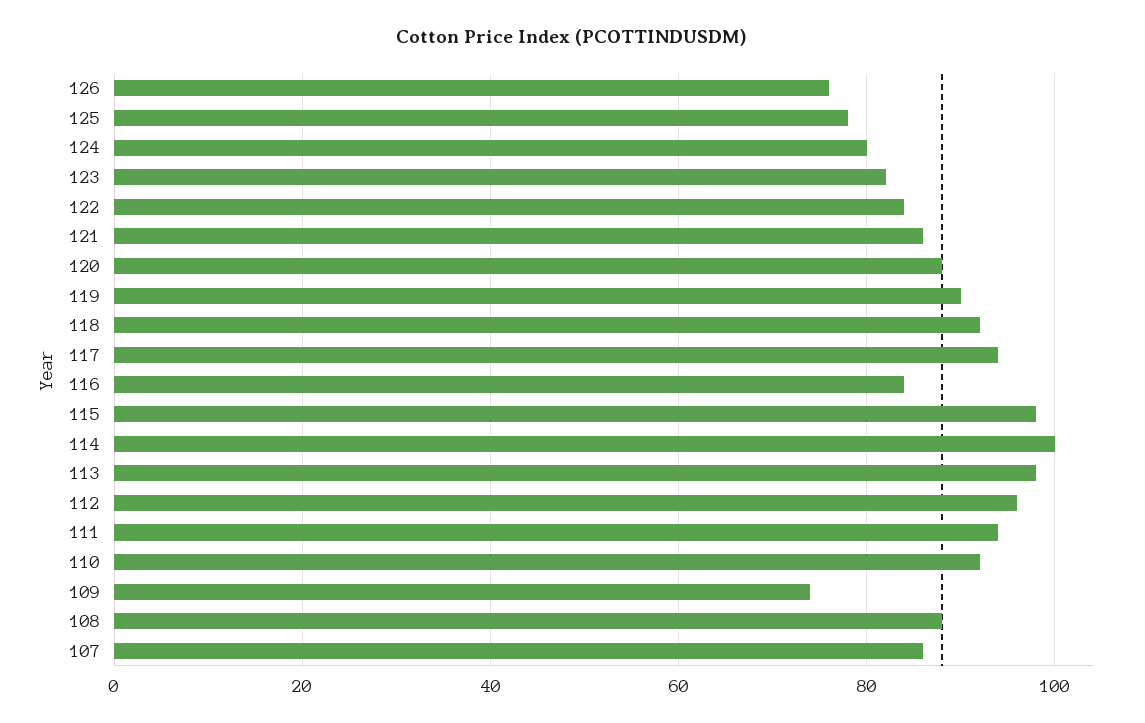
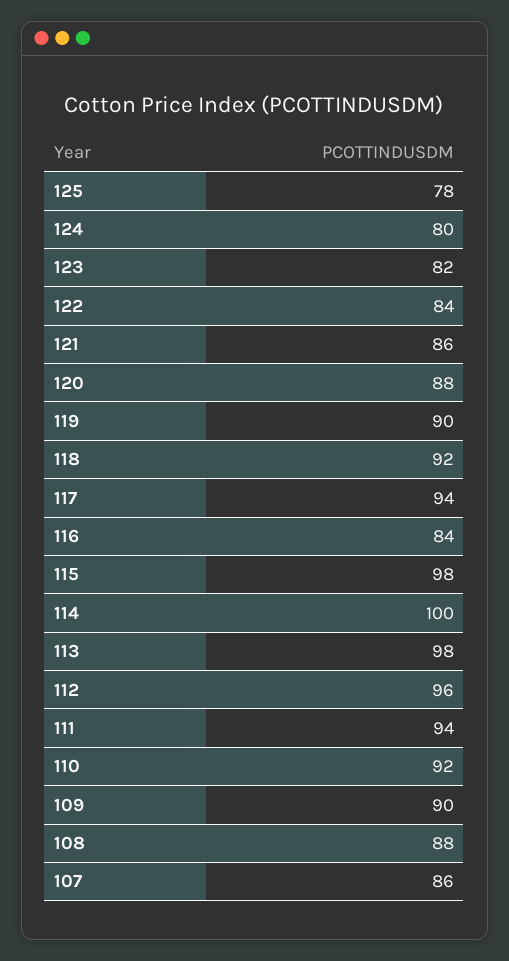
126: 75 -> none
109: 75 -> 90

